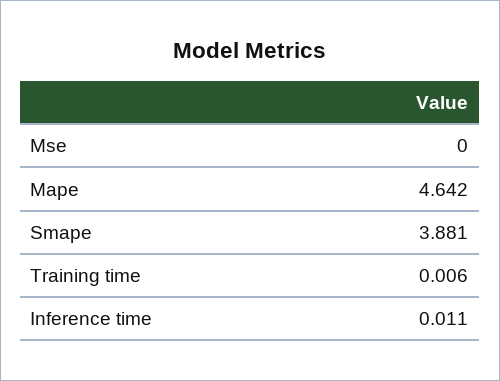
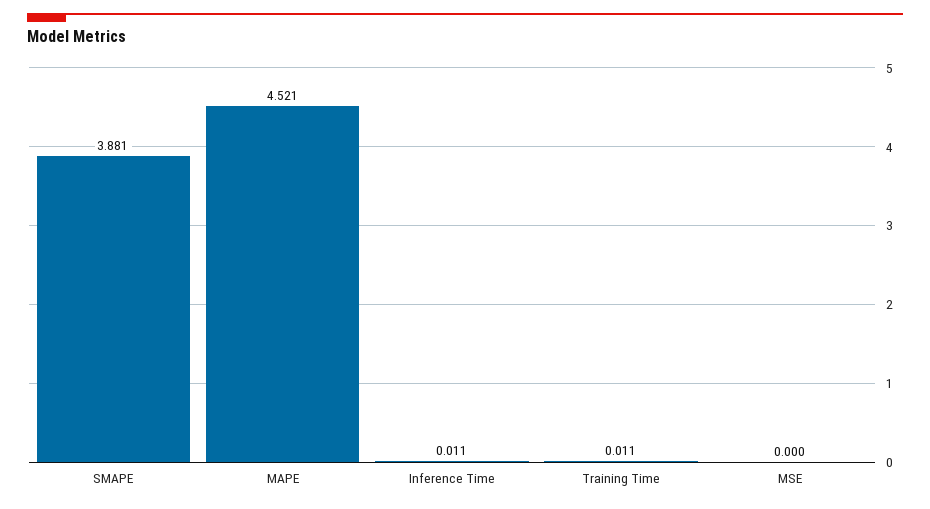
Mape: 4.642 -> 4.521
Training time: 0.006 -> 0.011

